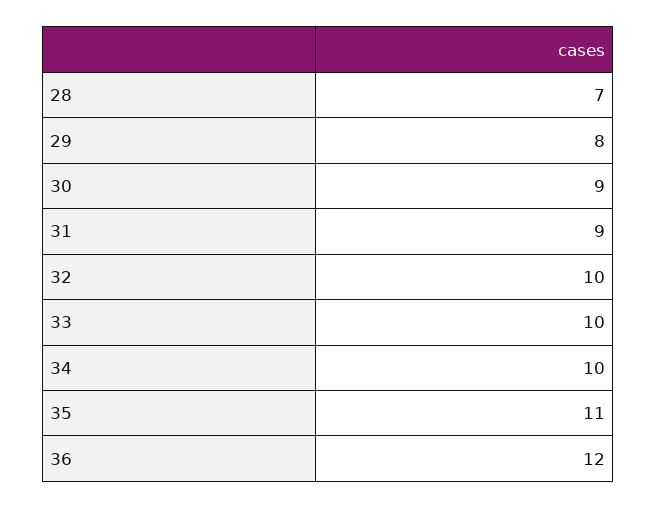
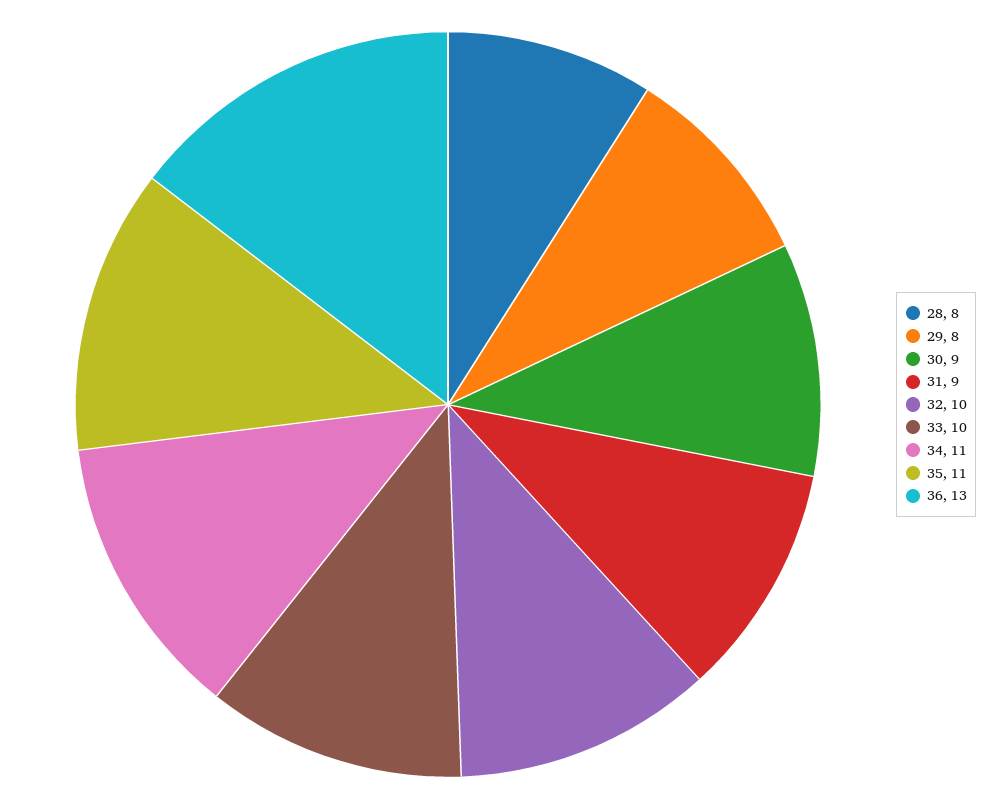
28: 7 -> 8
34: 10 -> 11
36: 12 -> 13

